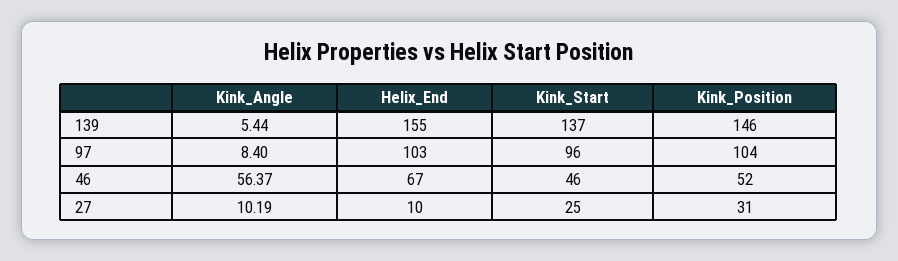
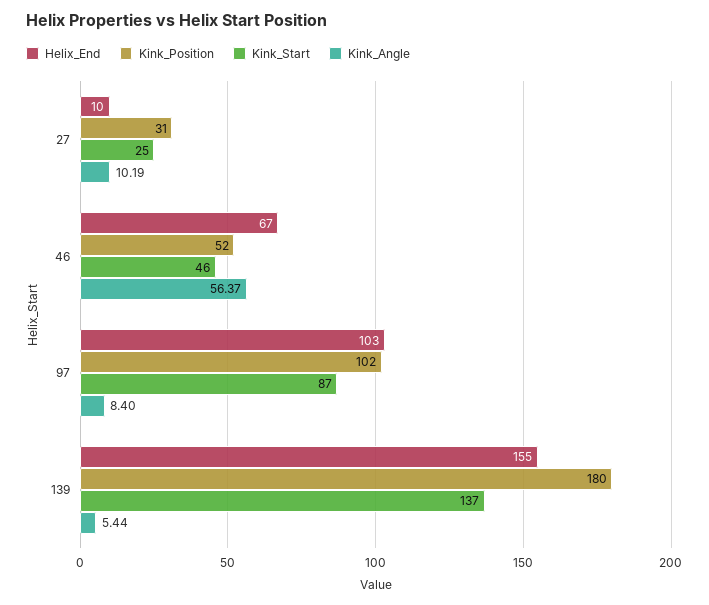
Kink_Position, 139: 146 -> 180
Kink_Start, 97: 96 -> 87
Kink_Position, 97: 104 -> 102

